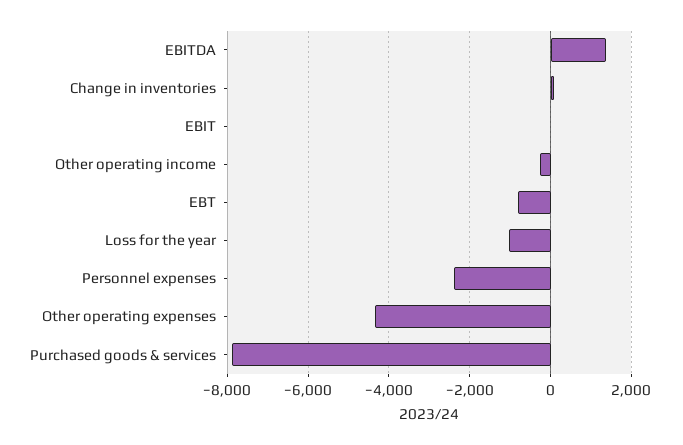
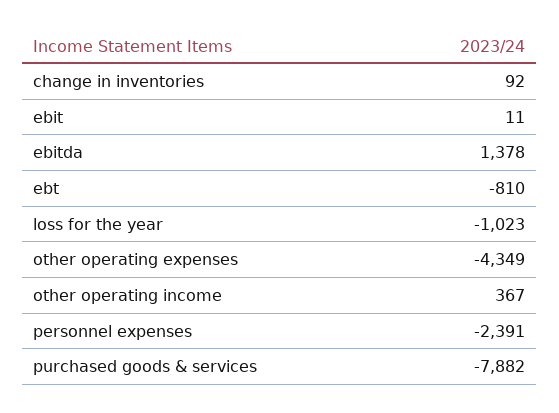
Other operating income: -200 -> 367

